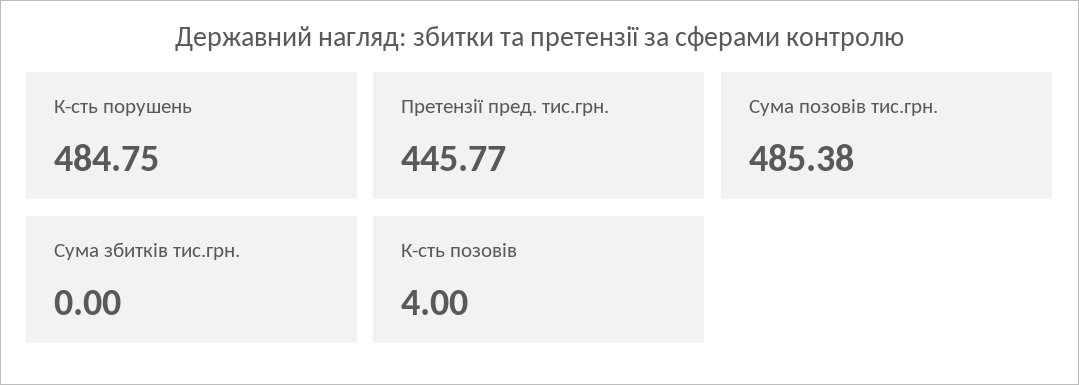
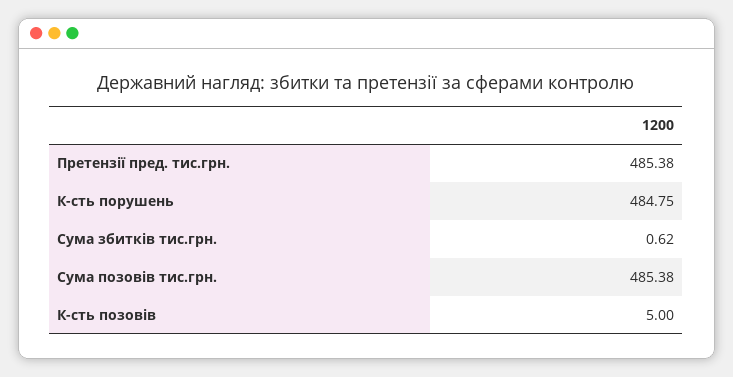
Претензії пред. тис.грн.: 445.77 -> 485.38
Сума збитків тис.грн.: 0 -> 0.62
К-сть позовів: 4 -> 5

